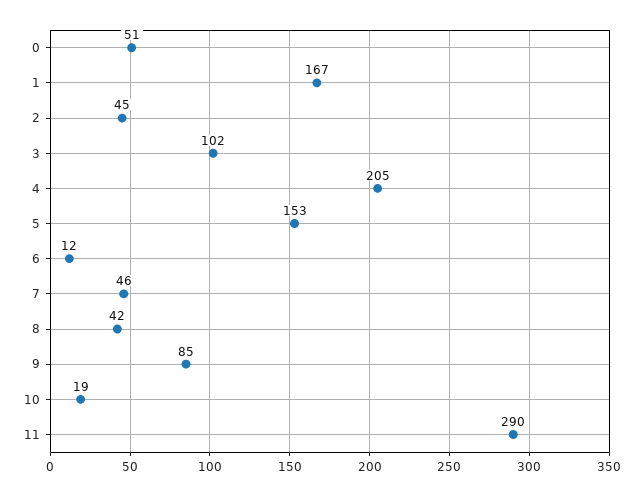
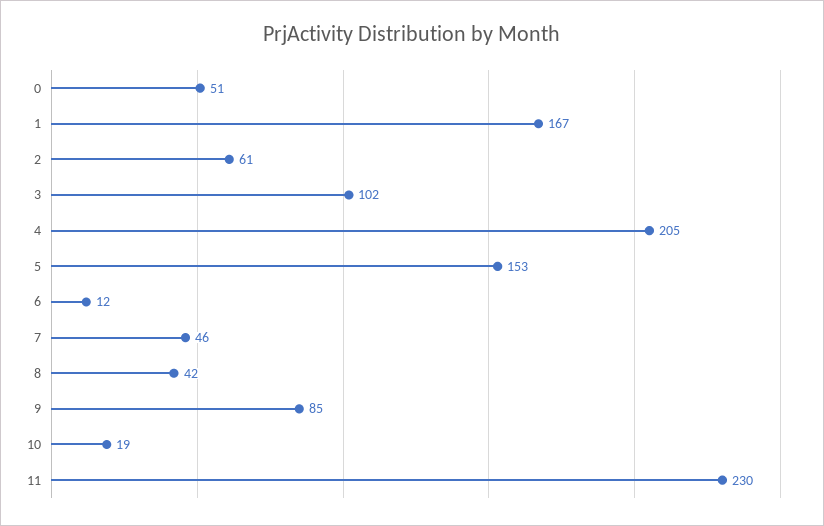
2: 45 -> 61
11: 290 -> 230

